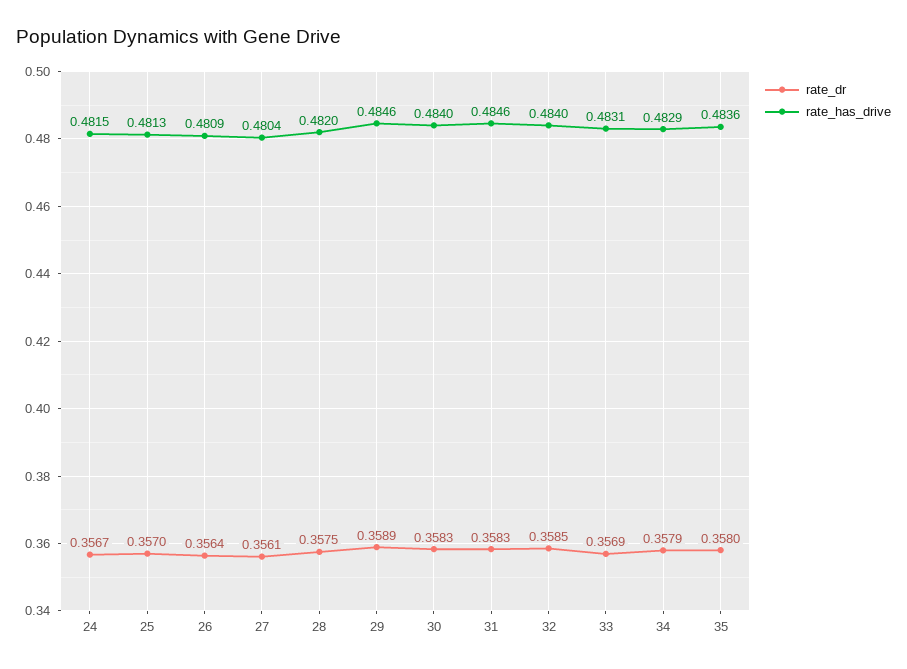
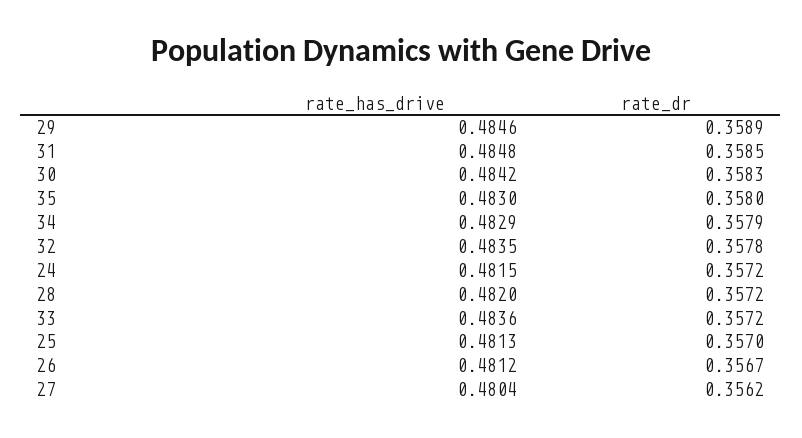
rate_dr, 24: 0.3567 -> 0.3572
rate_dr, 26: 0.3564 -> 0.3567
rate_has_drive, 26: 0.4809 -> 0.4812
rate_dr, 27: 0.3561 -> 0.3562
rate_dr, 28: 0.3575 -> 0.3572
rate_has_drive, 30: 0.484 -> 0.4842
rate_dr, 31: 0.3583 -> 0.3585
rate_has_drive, 31: 0.4846 -> 0.4848
rate_dr, 32: 0.3585 -> 0.3578
rate_has_drive, 32: 0.484 -> 0.4835
rate_dr, 33: 0.3569 -> 0.3572
rate_has_drive, 33: 0.4831 -> 0.4836
rate_has_drive, 35: 0.4836 -> 0.483

